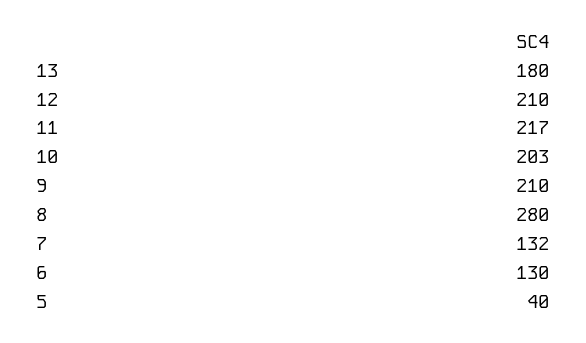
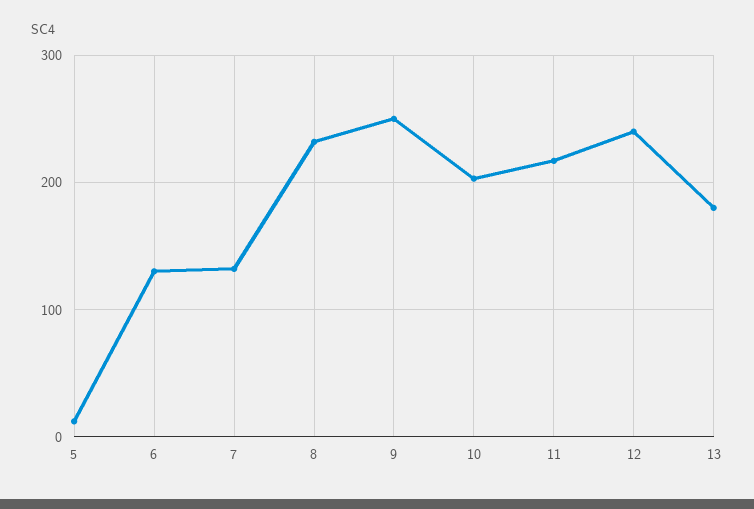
12: 210 -> 240
9: 210 -> 250
8: 280 -> 230
5: 40 -> 10

